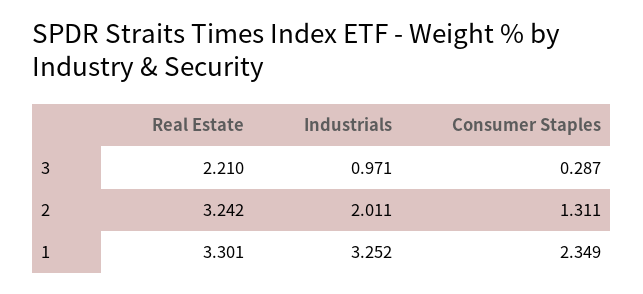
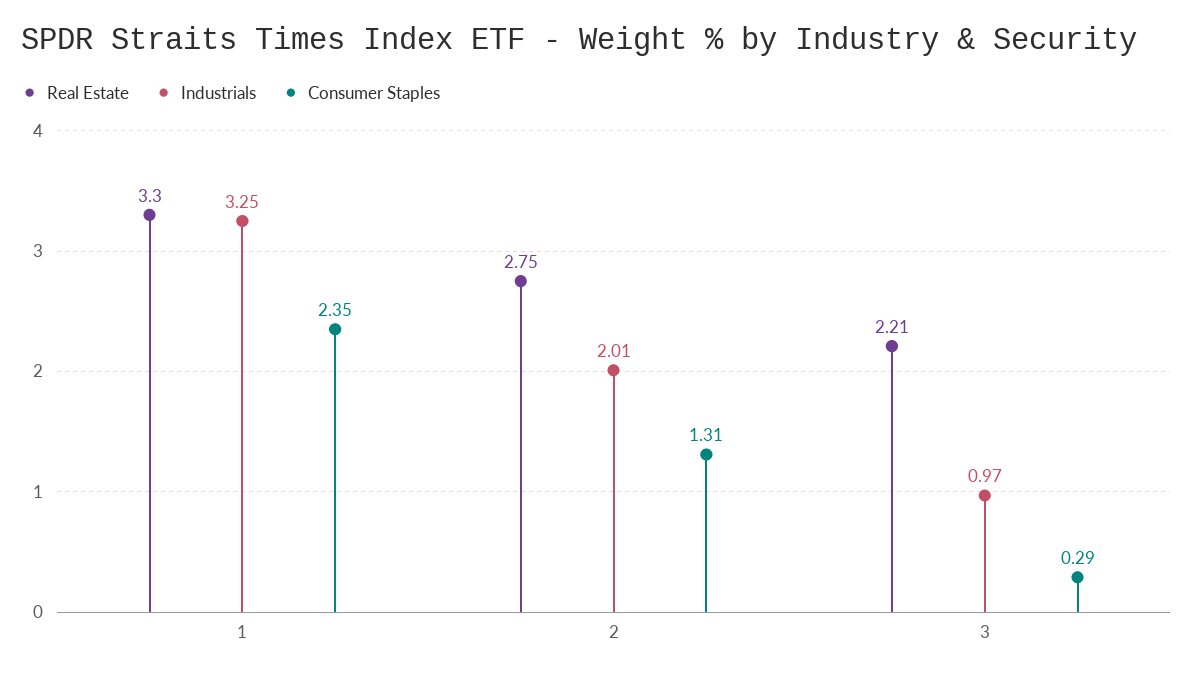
Real Estate, 2: 3.242 -> 2.75

